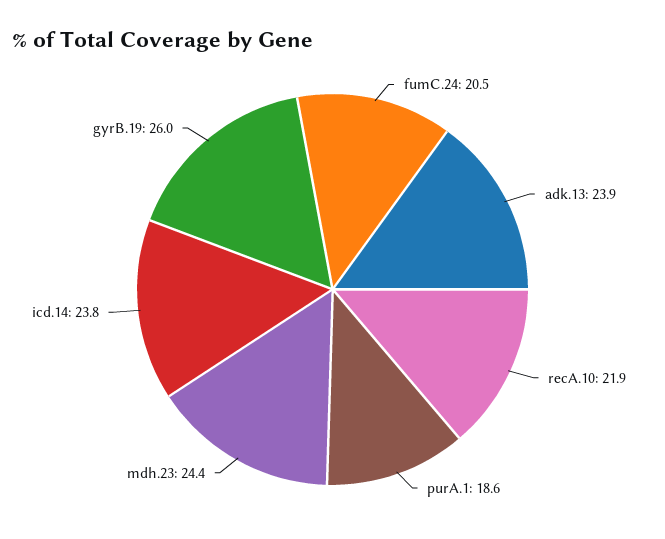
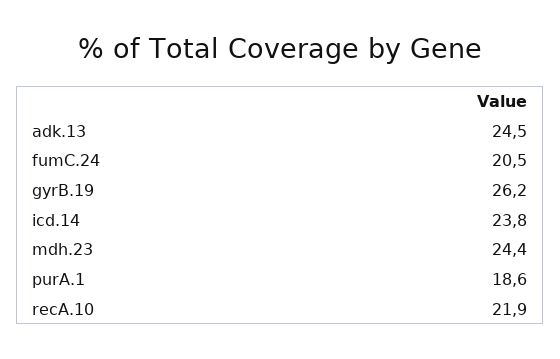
adk.13: 23.9 -> 24.5
gyrB.19: 26 -> 26.2

